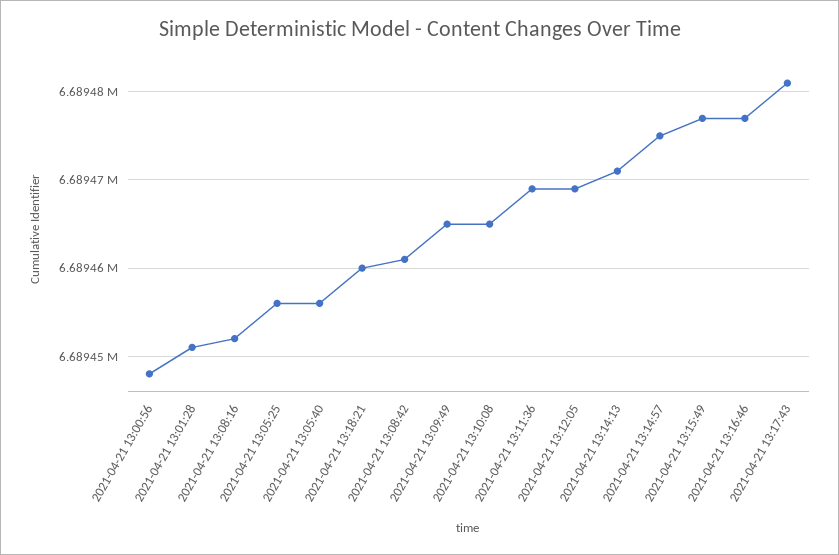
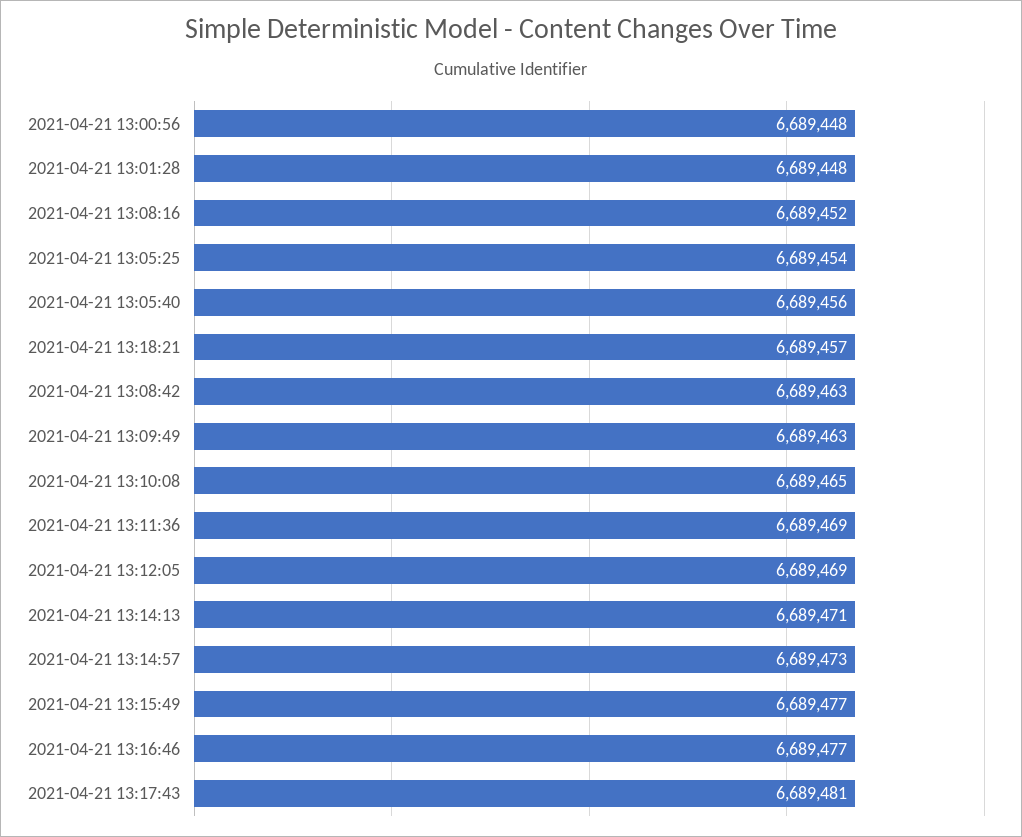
2021-04-21 13:01:28: 6689451 -> 6689448
2021-04-21 13:05:25: 6689456 -> 6689454
2021-04-21 13:18:21: 6689460 -> 6689457
2021-04-21 13:08:42: 6689461 -> 6689463
2021-04-21 13:09:49: 6689465 -> 6689463
2021-04-21 13:14:57: 6689475 -> 6689473

